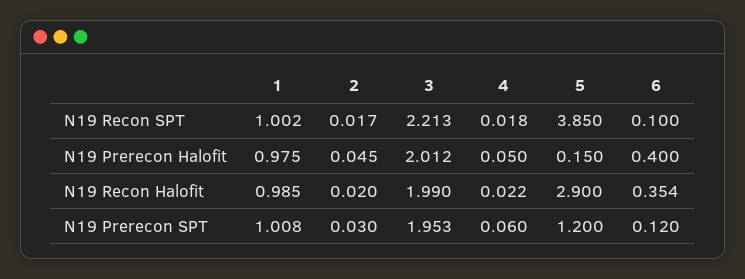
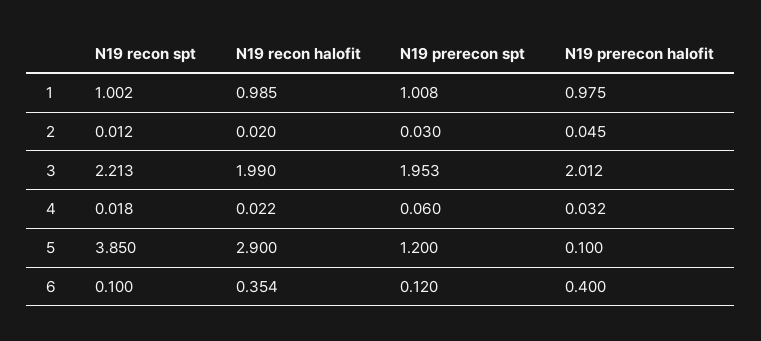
2, N19 Recon SPT: 0.017 -> 0.012
4, N19 Prerecon Halofit: 0.05 -> 0.032
5, N19 Prerecon Halofit: 0.15 -> 0.1

